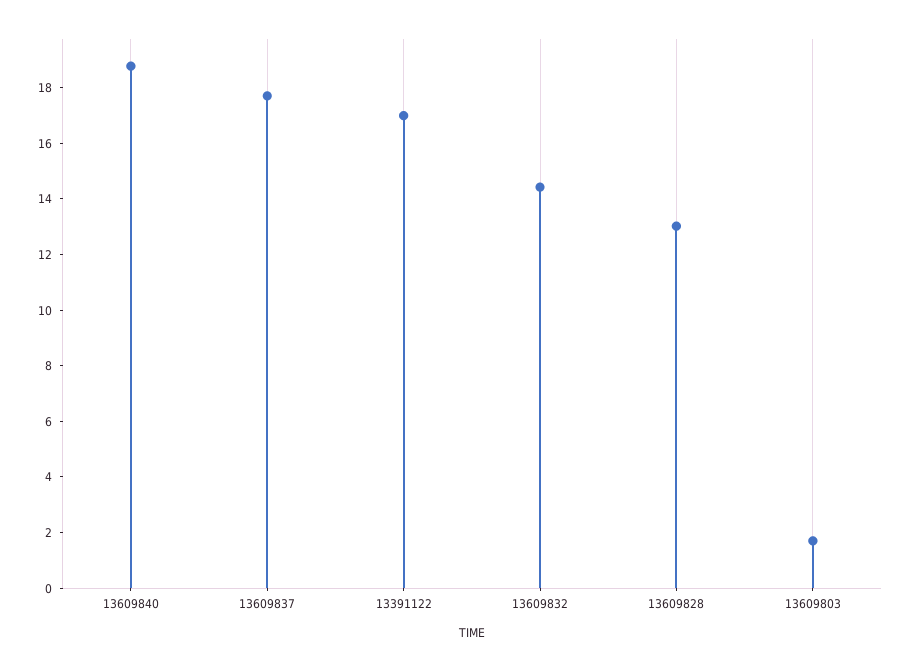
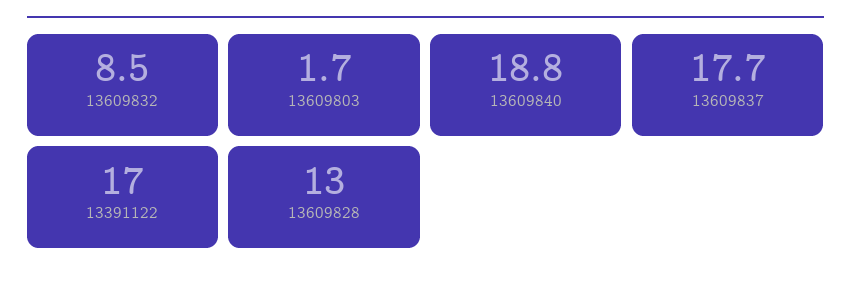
13609832: 14.5 -> 8.5

